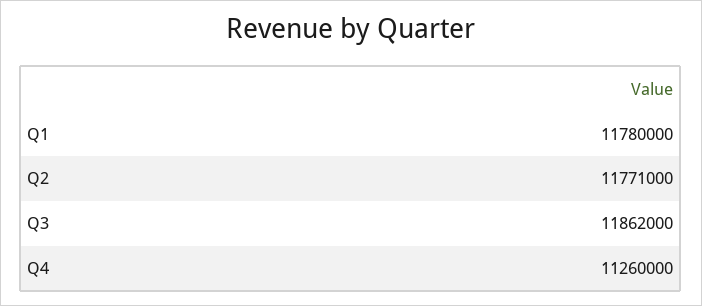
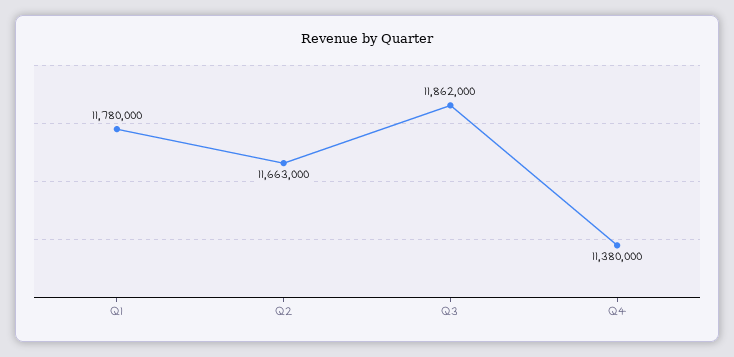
Q2: 11771000 -> 11663000
Q4: 11260000 -> 11380000

